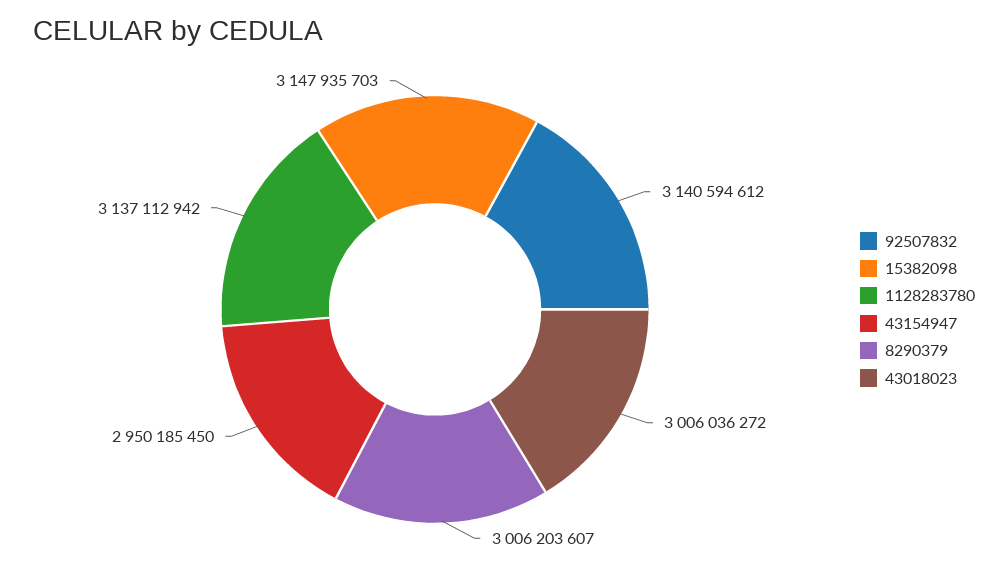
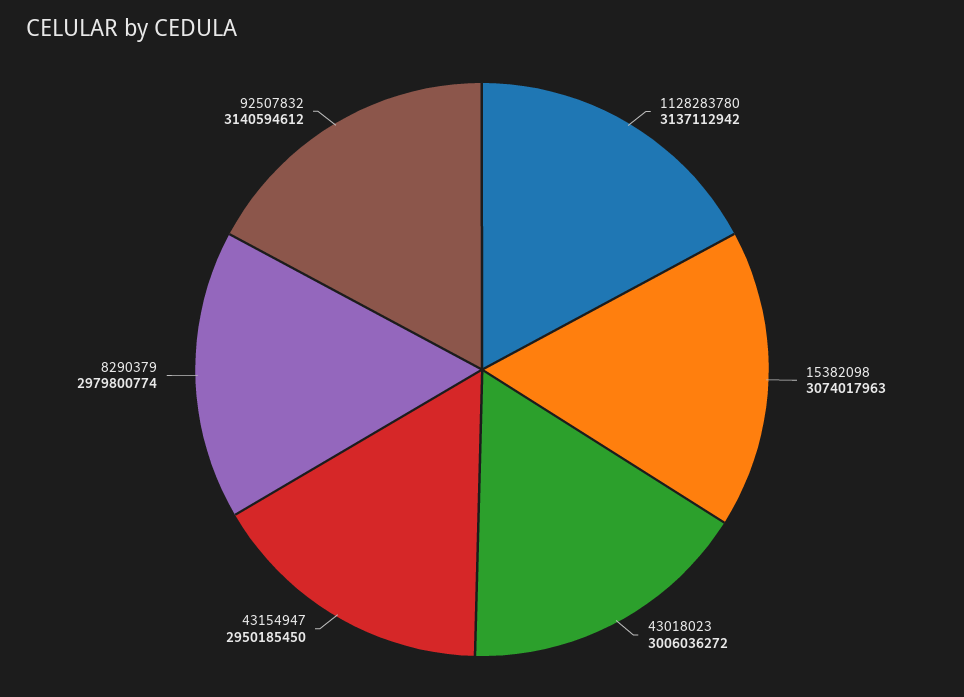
15382098: 3147935703 -> 3074017963
8290379: 3006203607 -> 2979800774

